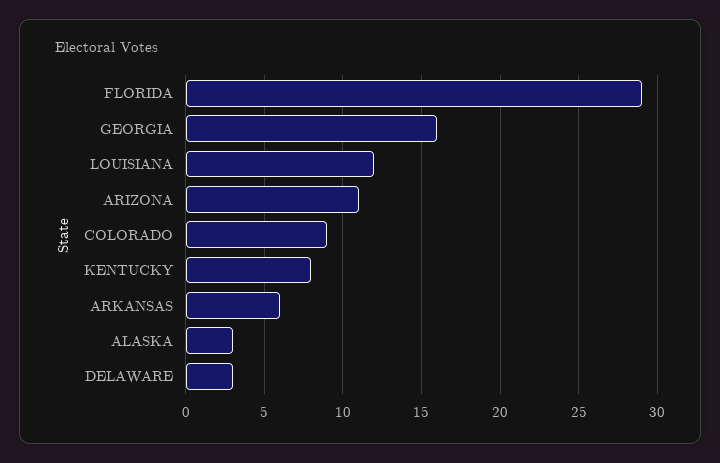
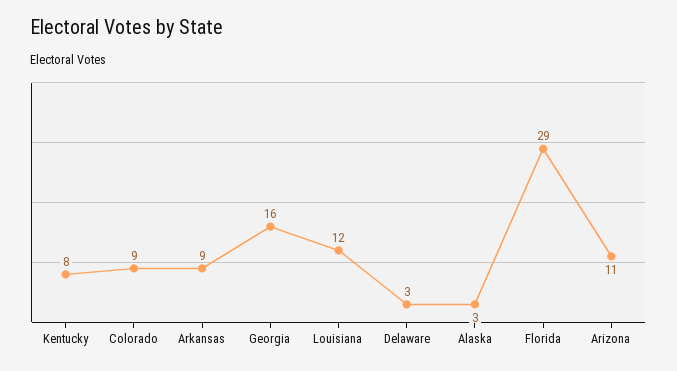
ARKANSAS: 6 -> 9

